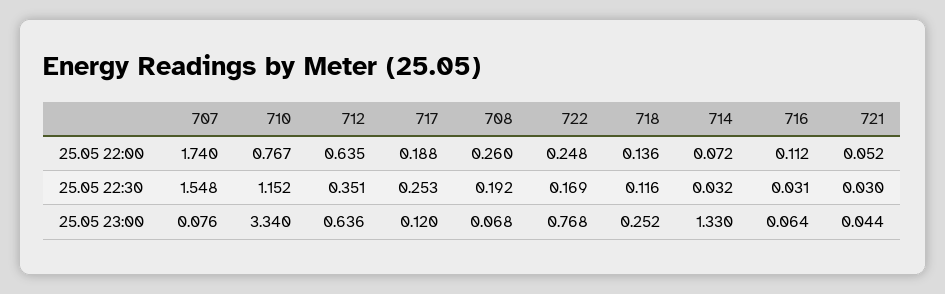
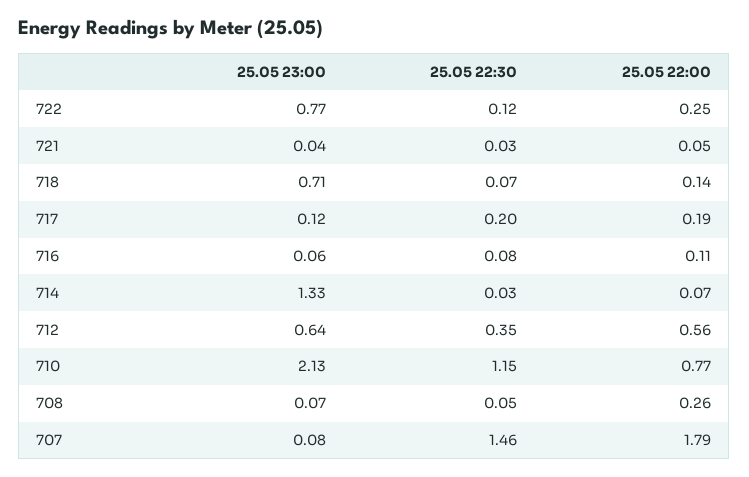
707, 25.05 22:00: 1.74 -> 1.79
712, 25.05 22:00: 0.635 -> 0.56
707, 25.05 22:30: 1.548 -> 1.46
717, 25.05 22:30: 0.253 -> 0.2
708, 25.05 22:30: 0.192 -> 0.05
722, 25.05 22:30: 0.169 -> 0.12
718, 25.05 22:30: 0.116 -> 0.07
716, 25.05 22:30: 0.031 -> 0.08
710, 25.05 23:00: 3.34 -> 2.13
718, 25.05 23:00: 0.252 -> 0.71

